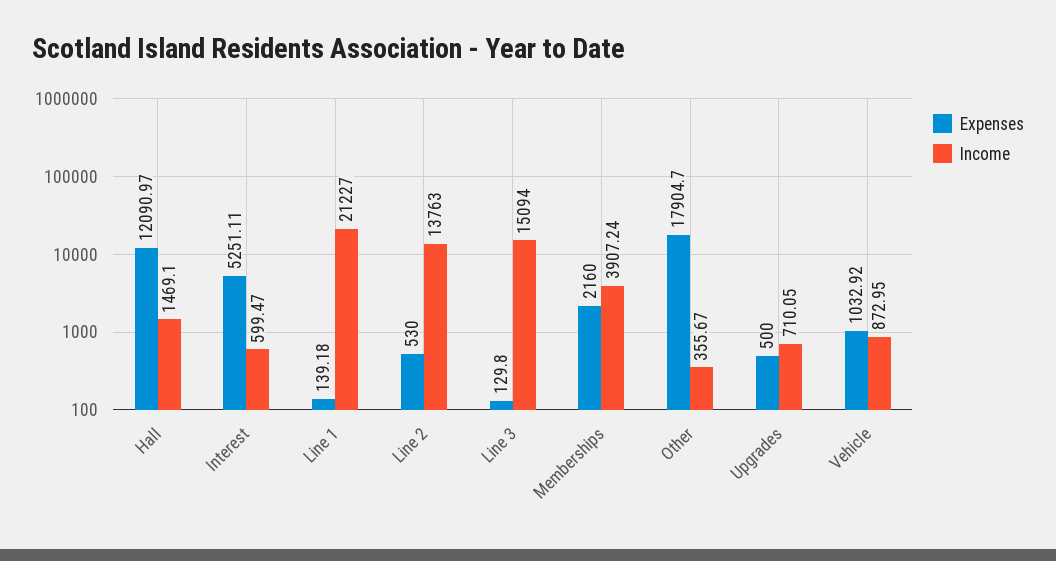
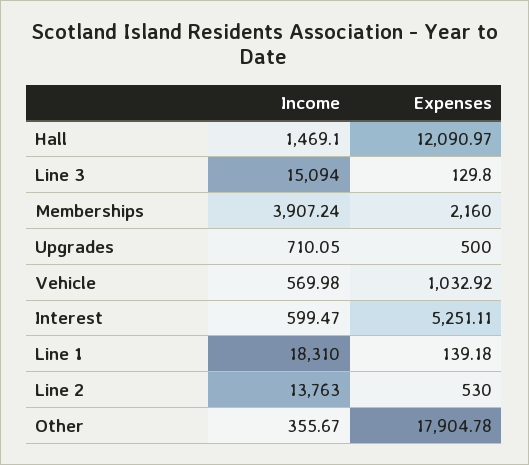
Income, Line 1: 21227 -> 18310
Expenses, Other: 17904.7 -> 17904.78
Income, Vehicle: 872.95 -> 569.98

